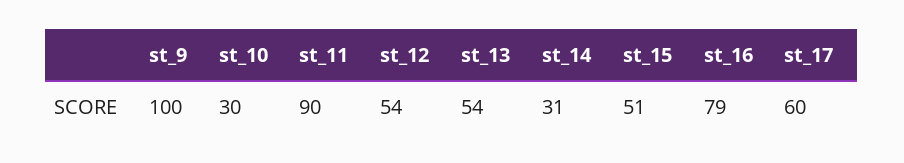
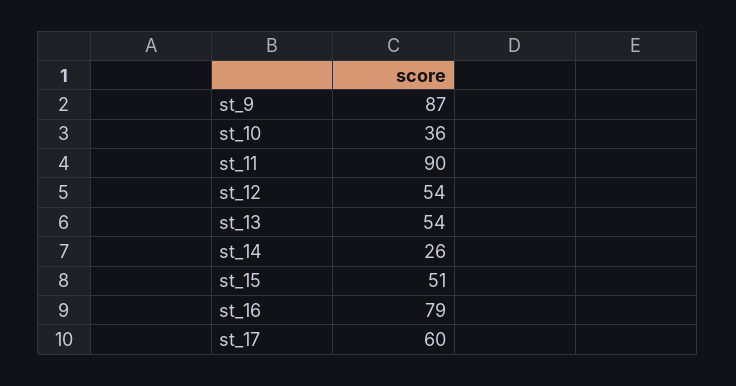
st_9: 100 -> 87
st_10: 30 -> 36
st_14: 31 -> 26

